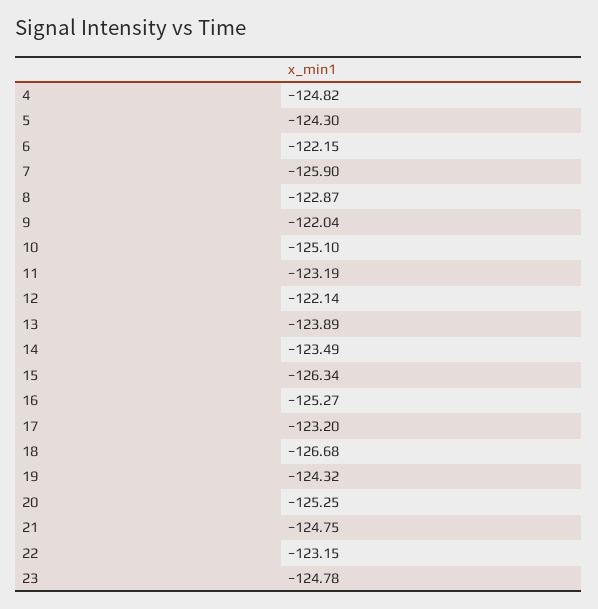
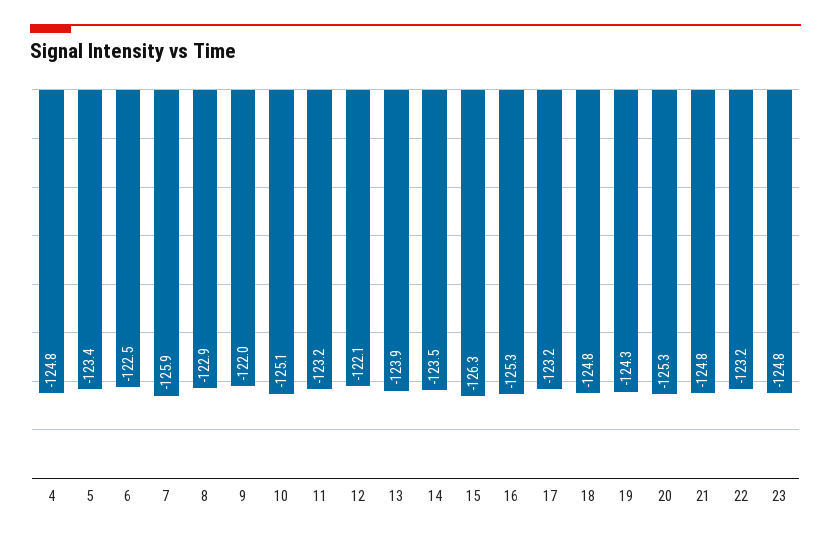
5: -124.3 -> -123.4
6: -122.15 -> -122.5
18: -126.68 -> -124.8

